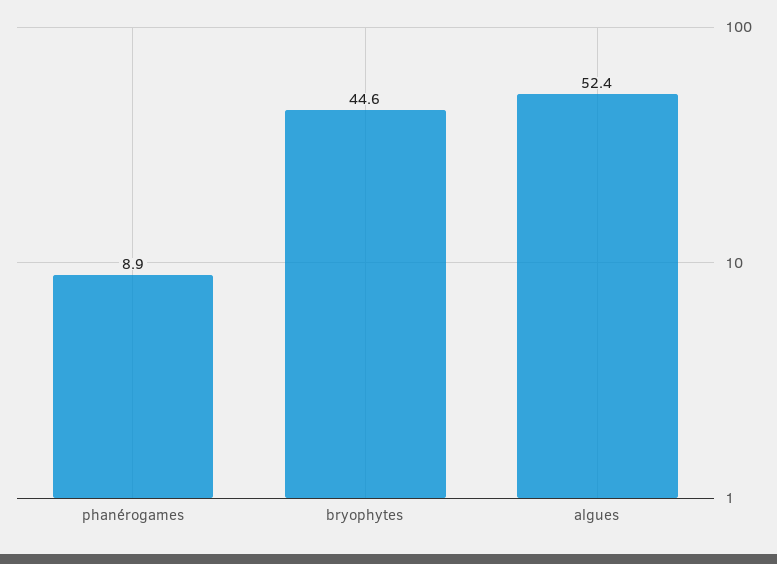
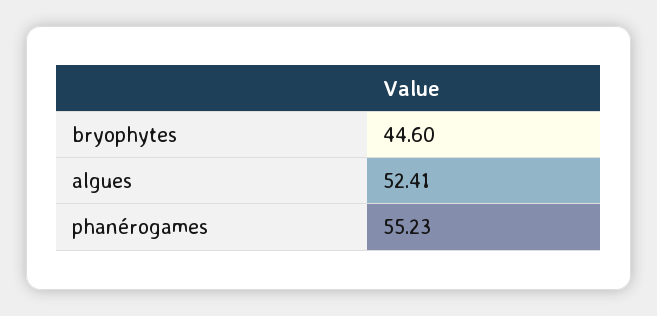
phanérogames: 8.9 -> 55.23

